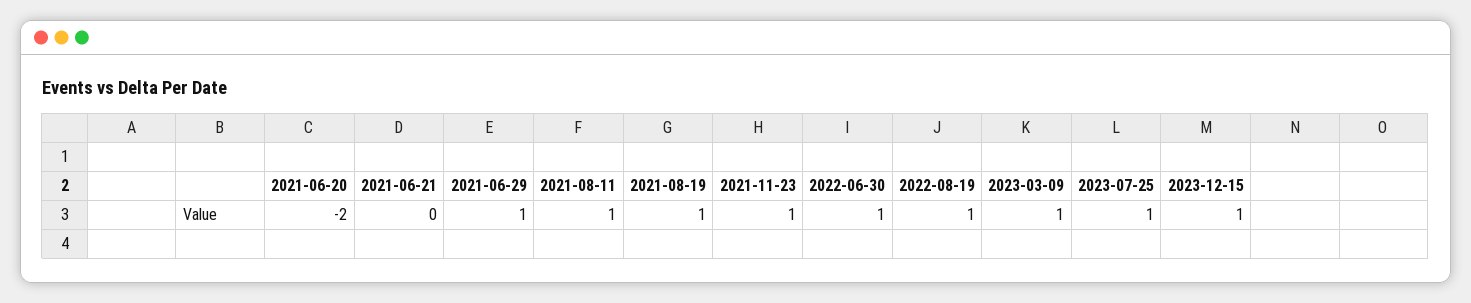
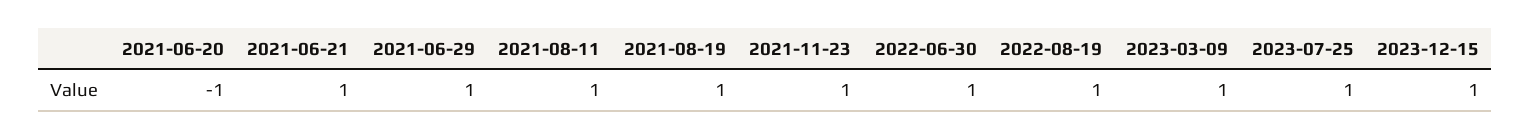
2021-06-20: -2 -> -1
2021-06-21: 0 -> 1

